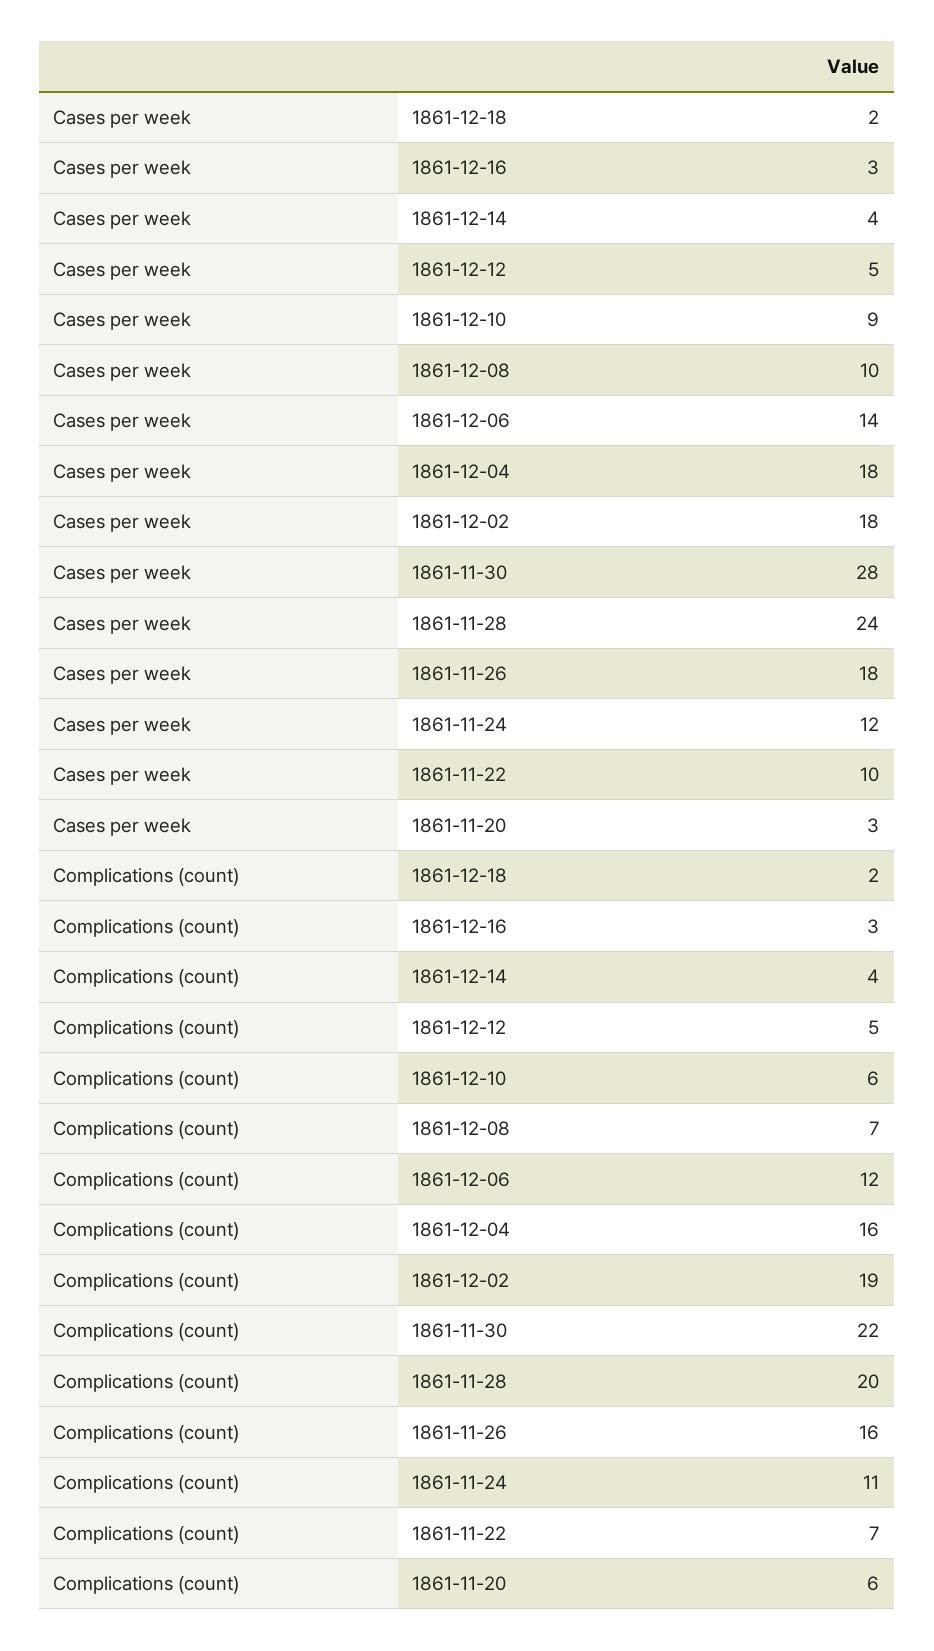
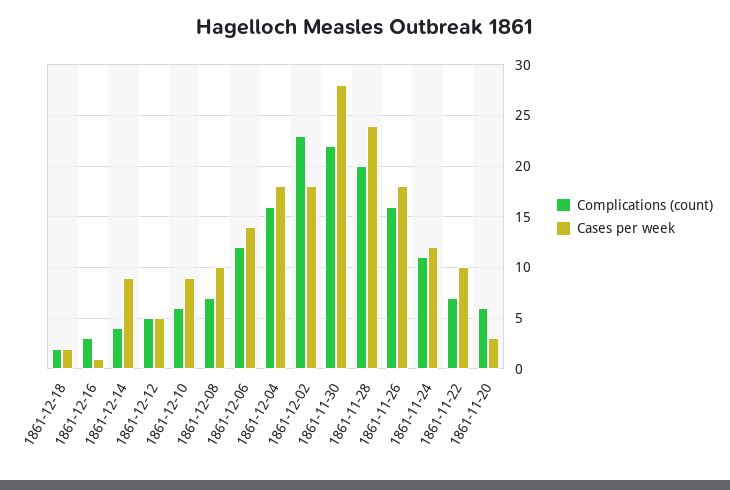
Cases per week, 1861-12-16: 3 -> 1
Cases per week, 1861-12-14: 4 -> 9
Complications (count), 1861-12-02: 19 -> 23

